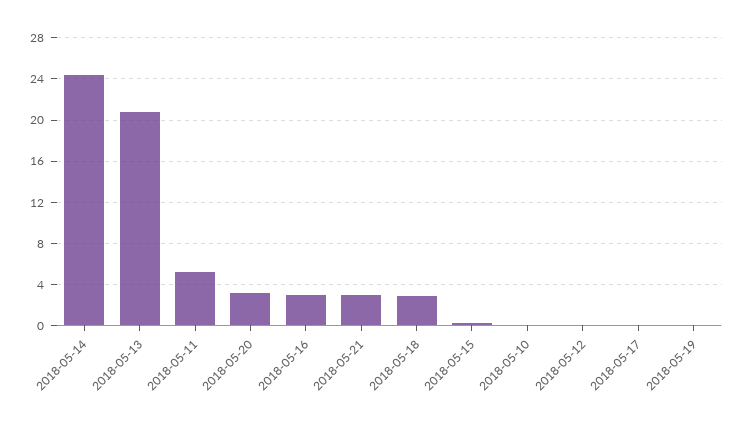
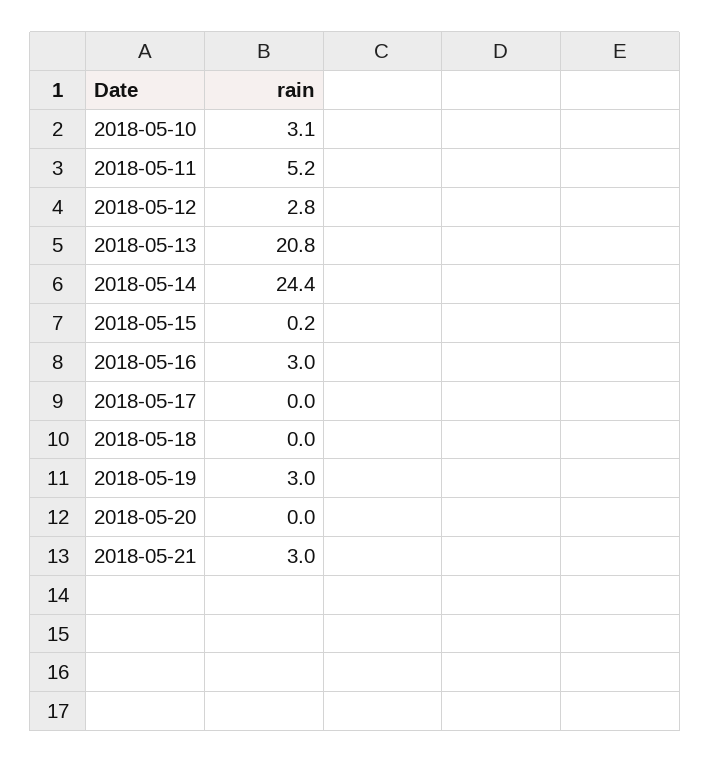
2018-05-20: 3 -> 0
2018-05-18: 3 -> 0
2018-05-10: 0 -> 3.1
2018-05-12: 0 -> 2.8
2018-05-19: 0 -> 3

